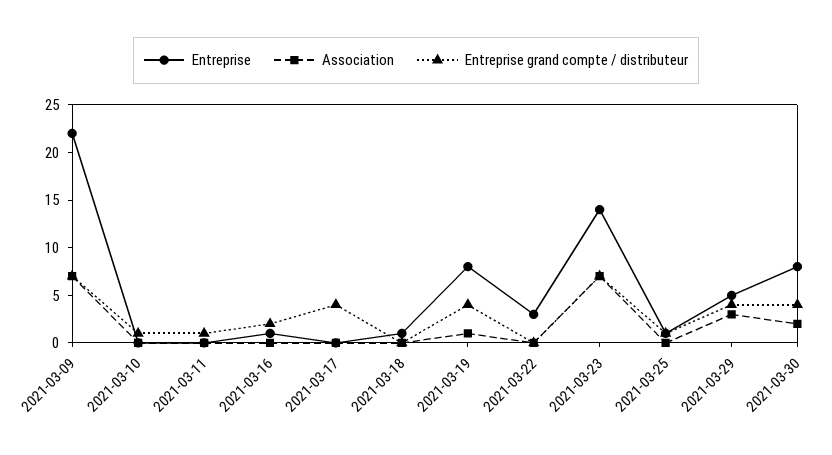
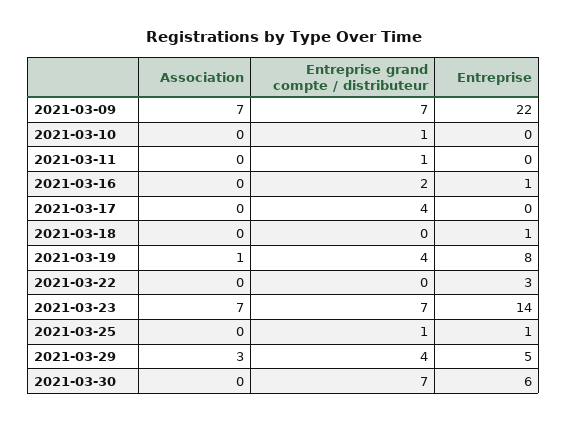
Entreprise, 2021-03-30: 8 -> 6
Association, 2021-03-30: 2 -> 0
Entreprise grand compte / distributeur, 2021-03-30: 4 -> 7

